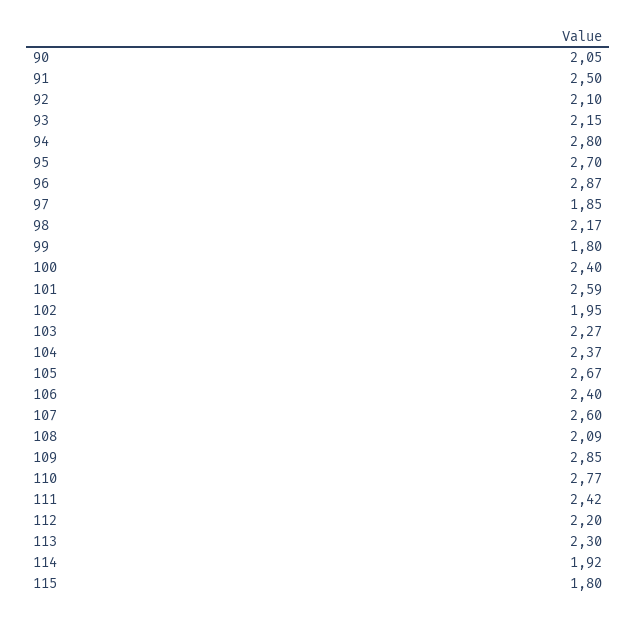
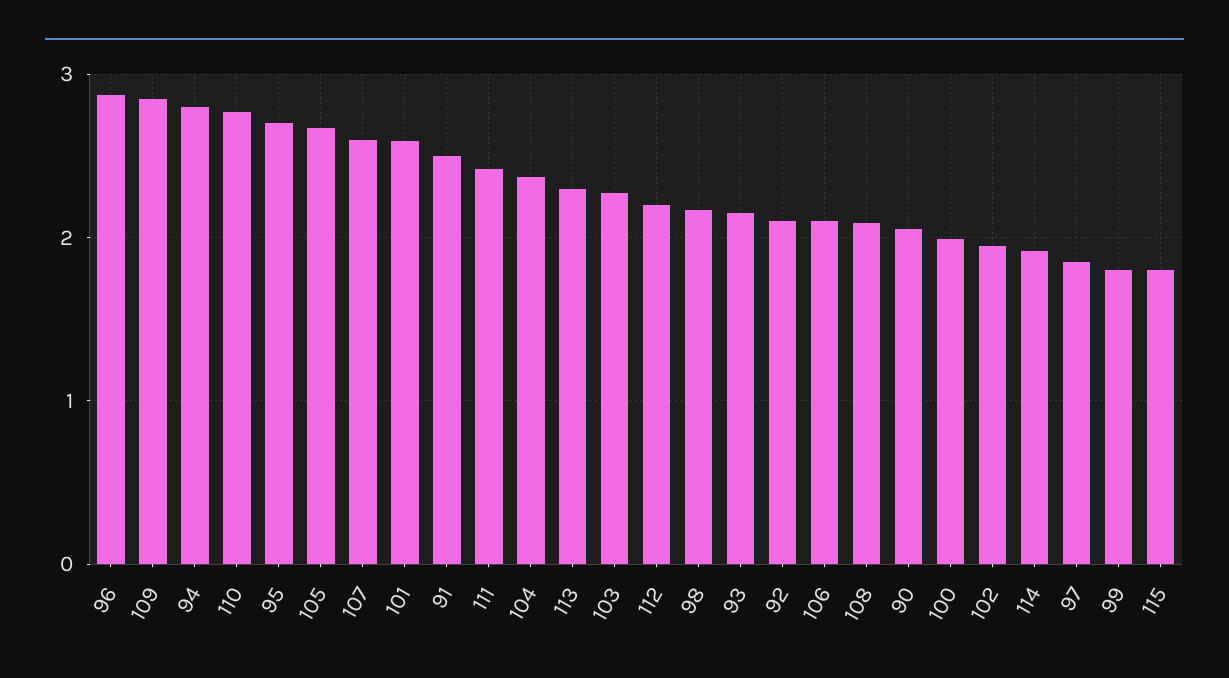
100: 2.4 -> 2
106: 2.4 -> 2.1

